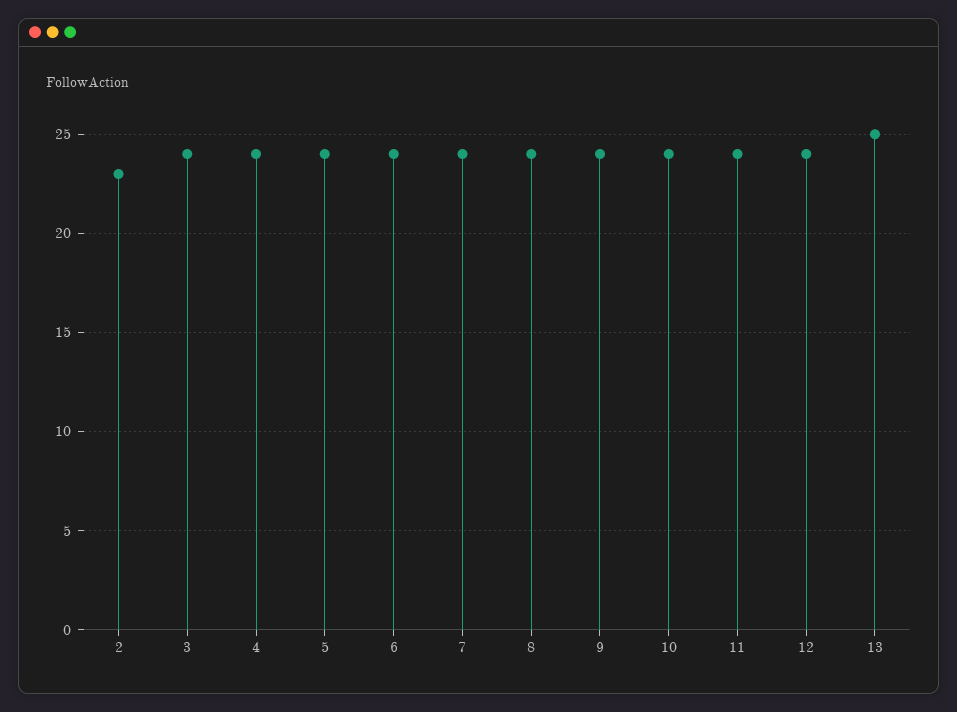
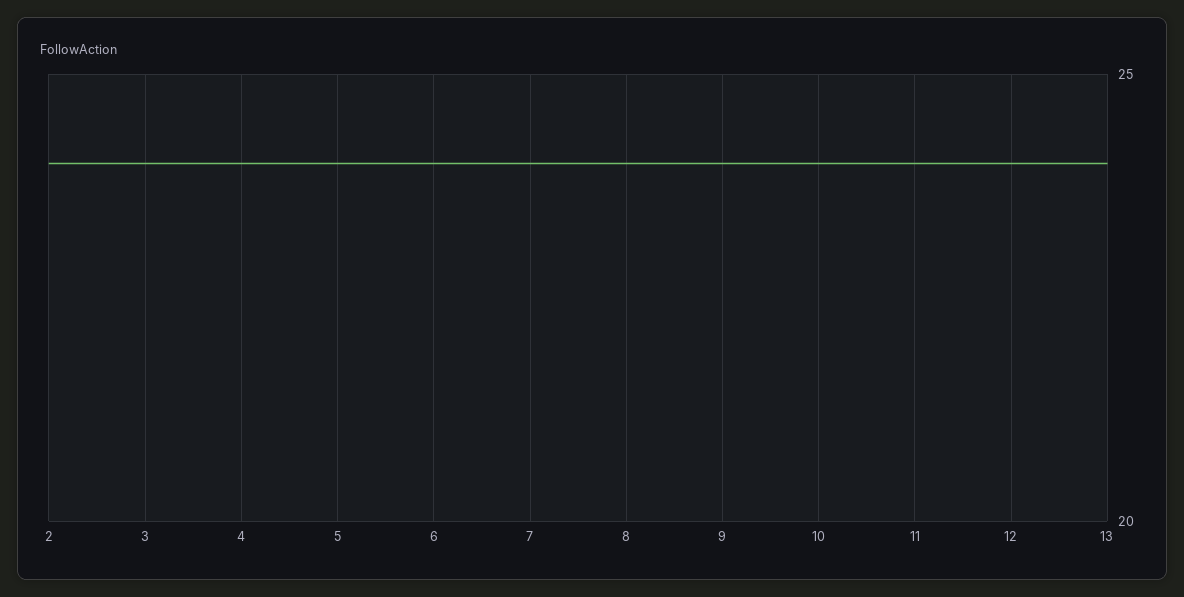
2: 23 -> 24
13: 25 -> 24

